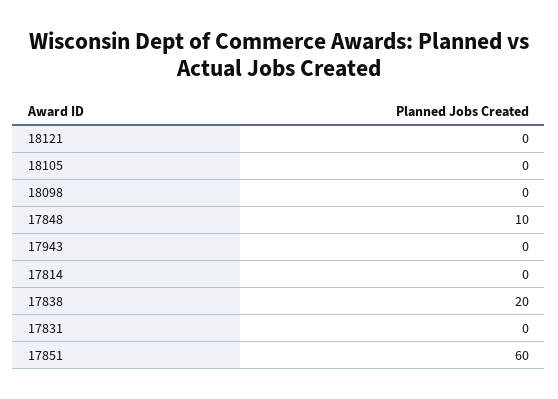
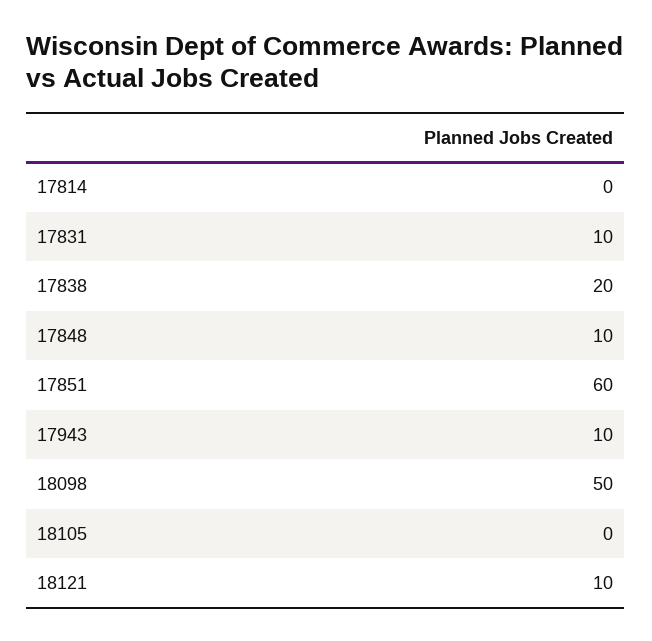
18121: 0 -> 10
18098: 0 -> 50
17943: 0 -> 10
17831: 0 -> 10

